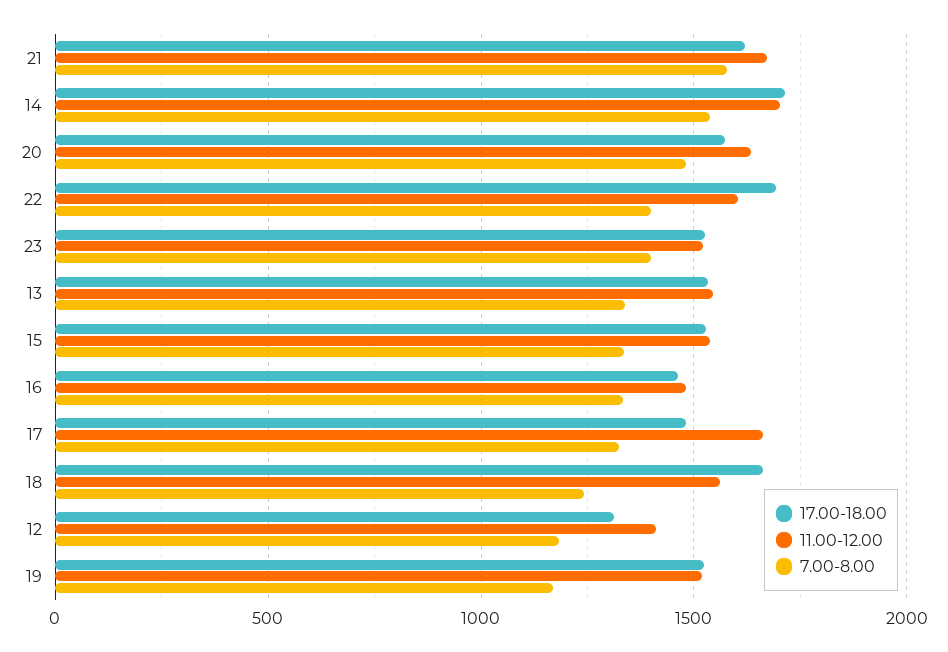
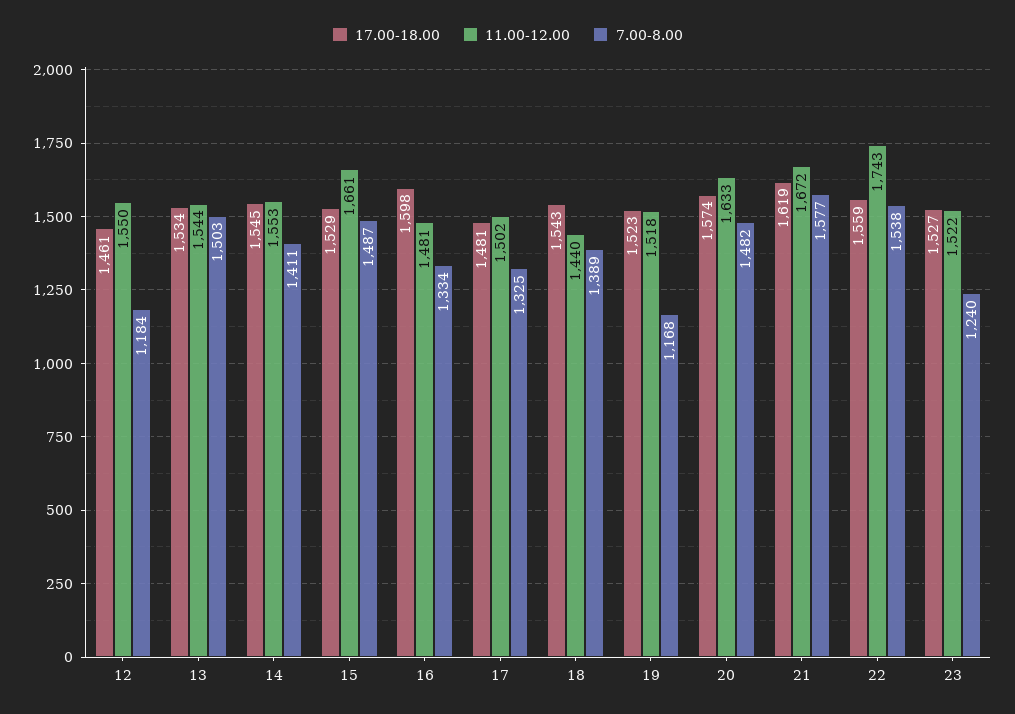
17.00-18.00, 14: 1700 -> 1545
11.00-12.00, 14: 1700 -> 1553
7.00-8.00, 14: 1550 -> 1411
17.00-18.00, 22: 1700 -> 1559
11.00-12.00, 22: 1600 -> 1743
7.00-8.00, 22: 1400 -> 1538
7.00-8.00, 23: 1400 -> 1240
7.00-8.00, 13: 1350 -> 1503
11.00-12.00, 15: 1550 -> 1661
7.00-8.00, 15: 1350 -> 1487
17.00-18.00, 16: 1450 -> 1598
11.00-12.00, 17: 1650 -> 1502
17.00-18.00, 18: 1650 -> 1543
11.00-12.00, 18: 1550 -> 1440
7.00-8.00, 18: 1250 -> 1389
17.00-18.00, 12: 1300 -> 1461
11.00-12.00, 12: 1400 -> 1550

